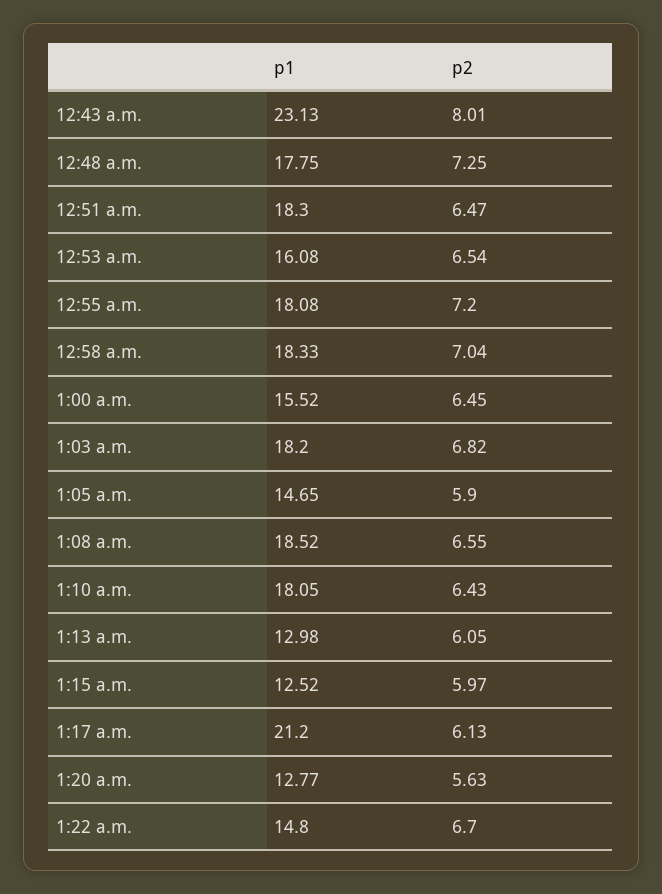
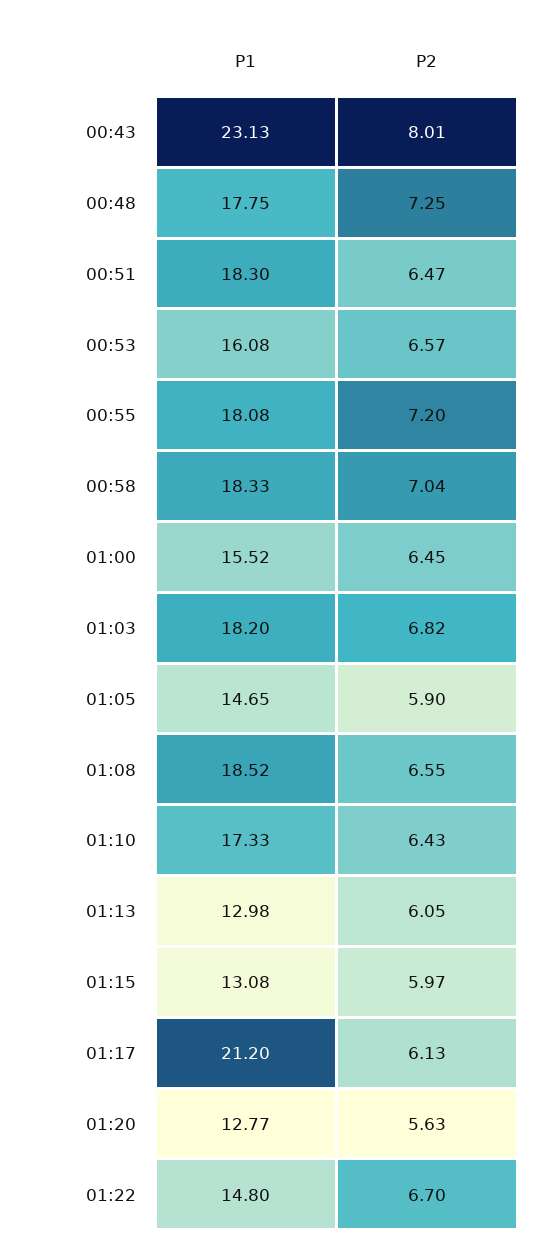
p2, 12:53 a.m.: 6.54 -> 6.57
p1, 1:10 a.m.: 18.05 -> 17.33
p1, 1:15 a.m.: 12.52 -> 13.08

